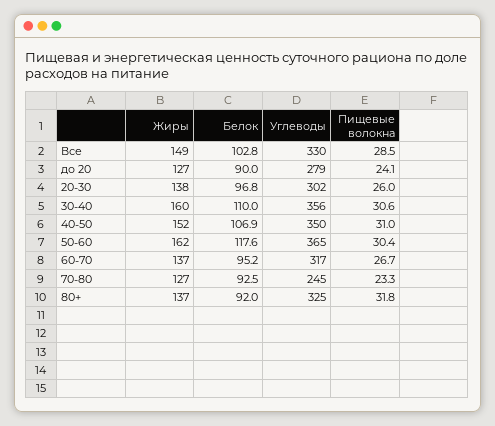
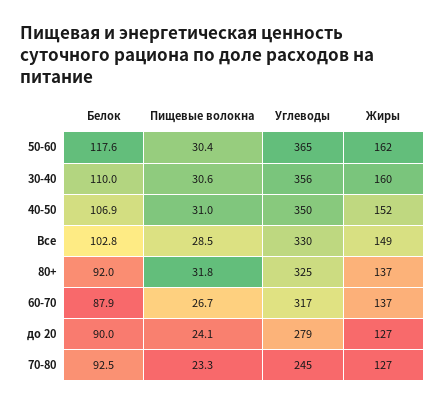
Жиры, 20-30: 138 -> none
Белок, 20-30: 96.8 -> none
Углеводы, 20-30: 302 -> none
Пищевые волокна, 20-30: 26 -> none
Белок, 60-70: 95.2 -> 87.9

